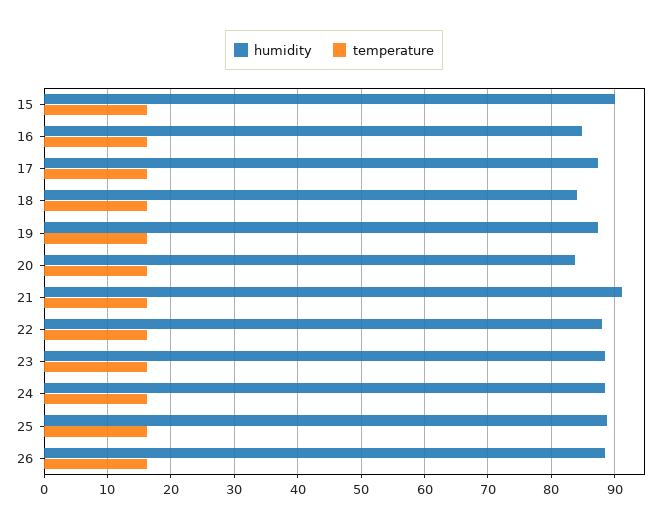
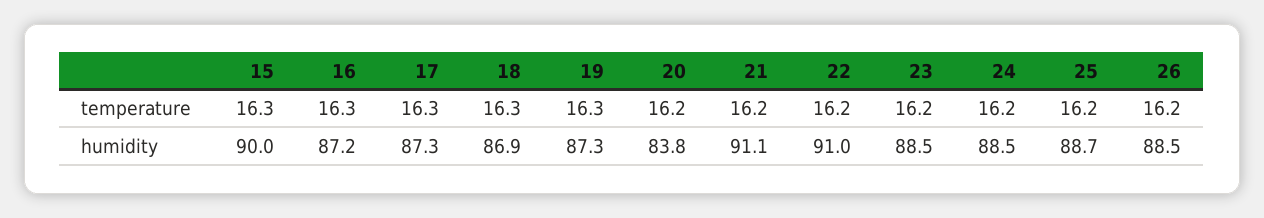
humidity, 16: 85 -> 87.2
humidity, 18: 84 -> 86.9
humidity, 22: 88 -> 91

